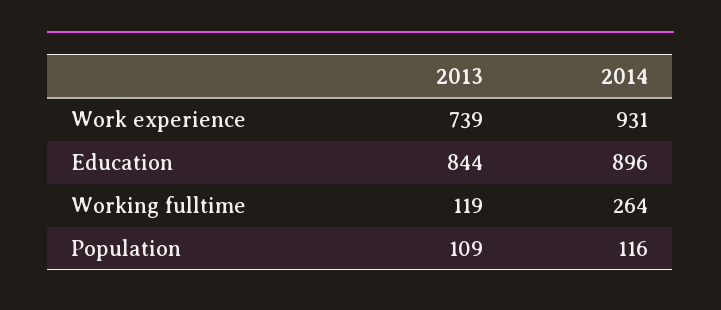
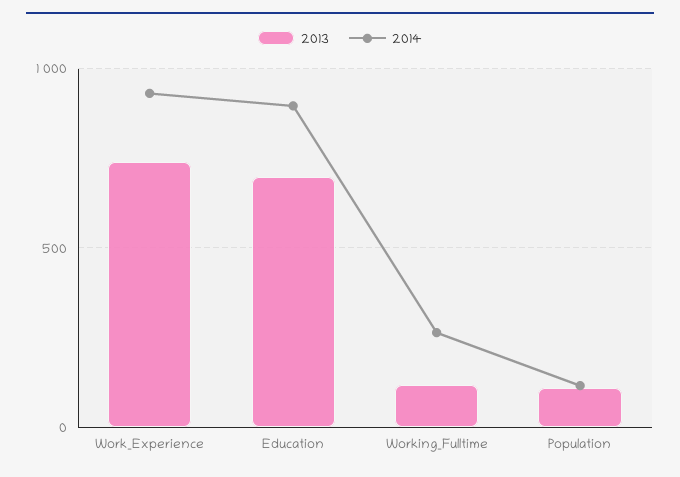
2013, Education: 844 -> 700

